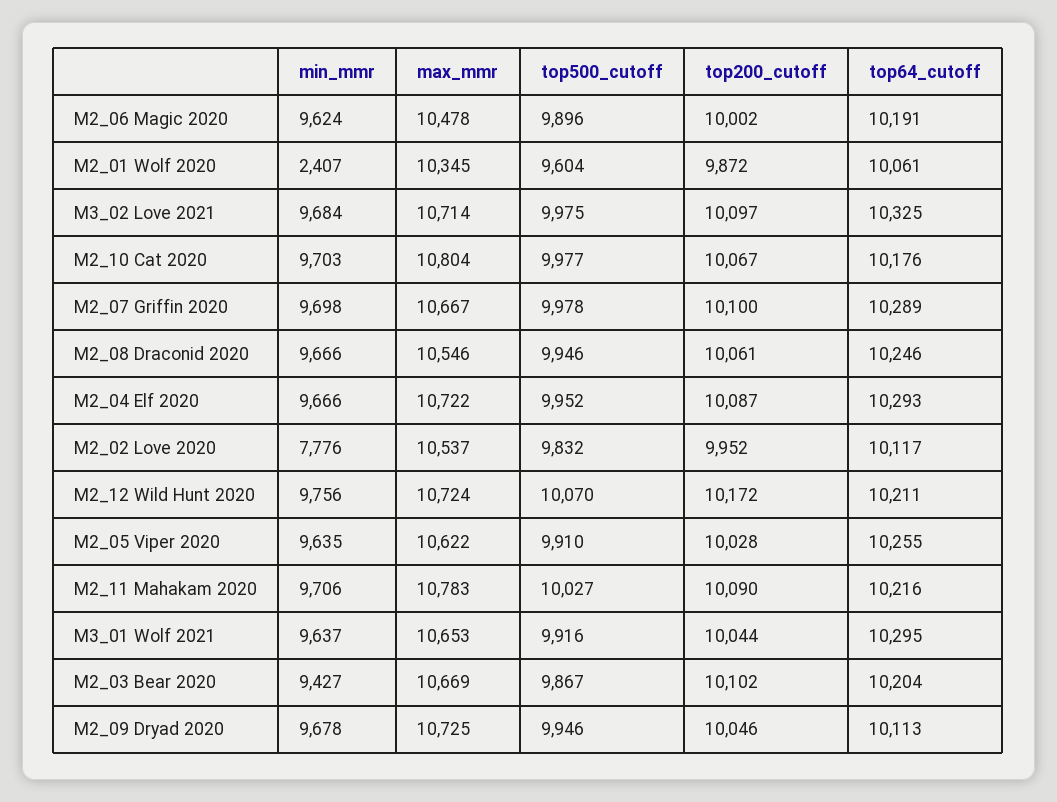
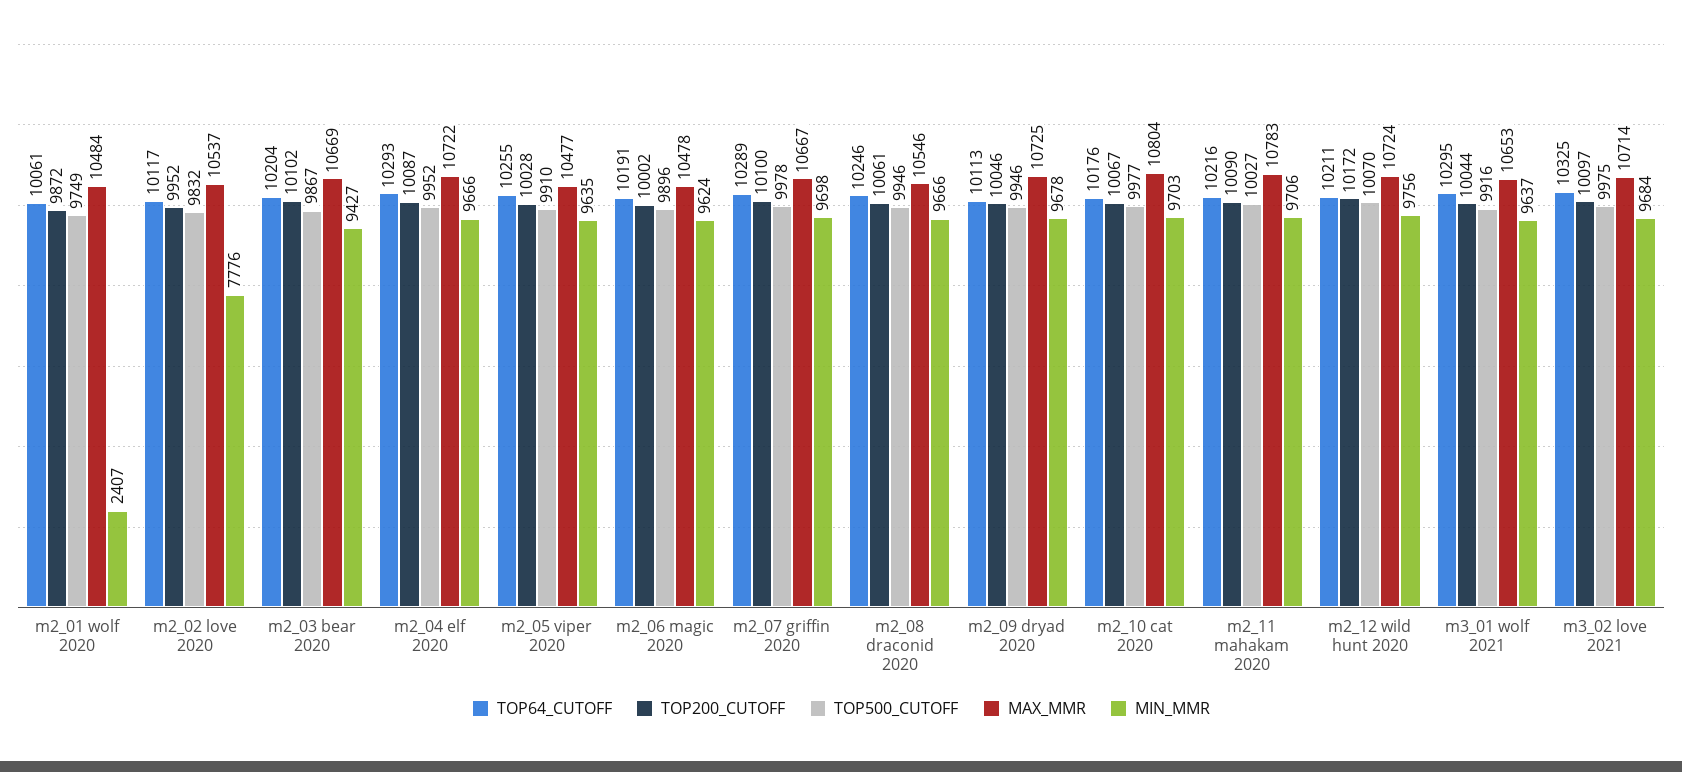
max_mmr, M2_01 Wolf 2020: 10345 -> 10484
top500_cutoff, M2_01 Wolf 2020: 9604 -> 9749
max_mmr, M2_05 Viper 2020: 10622 -> 10477

